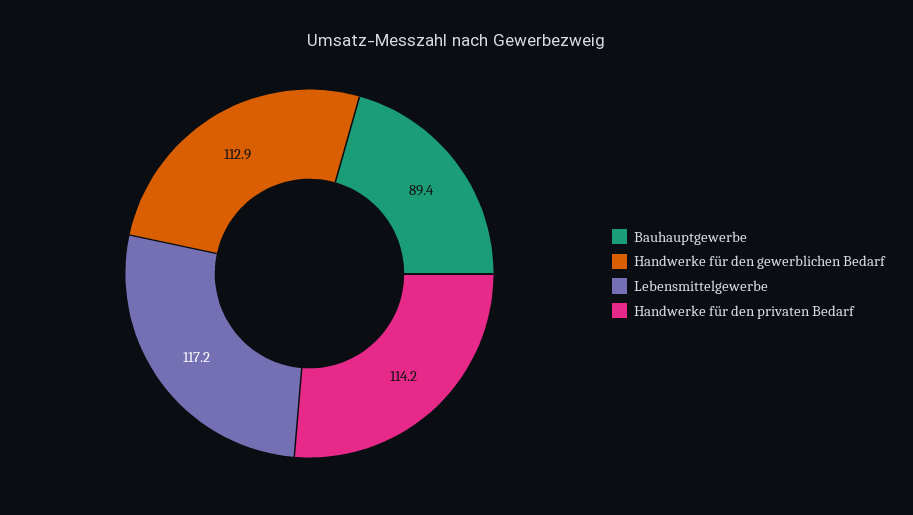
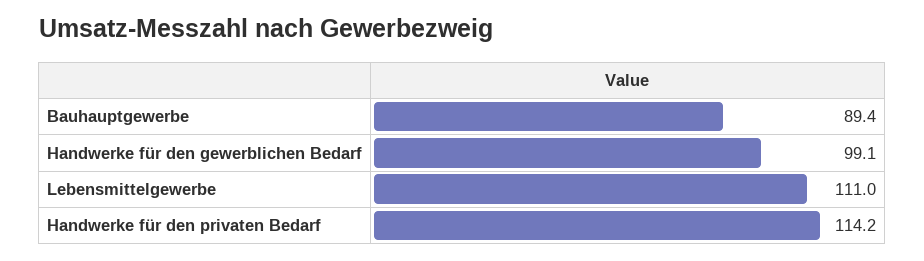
Handwerke für den gewerblichen Bedarf: 112.9 -> 99.1
Lebensmittelgewerbe: 117.2 -> 111

